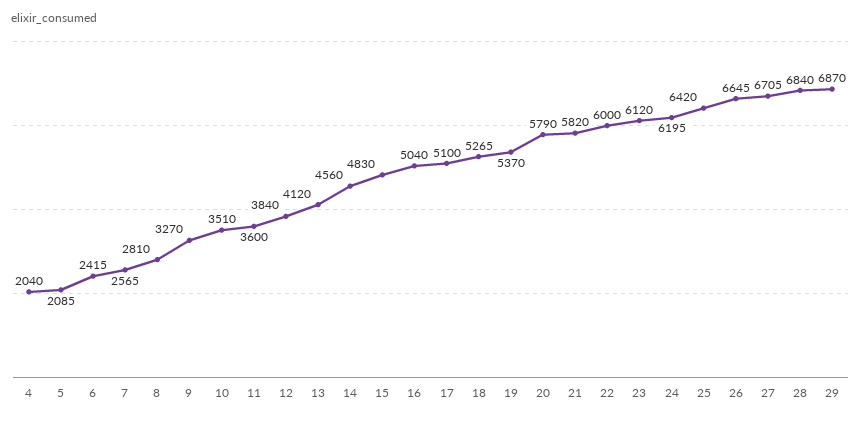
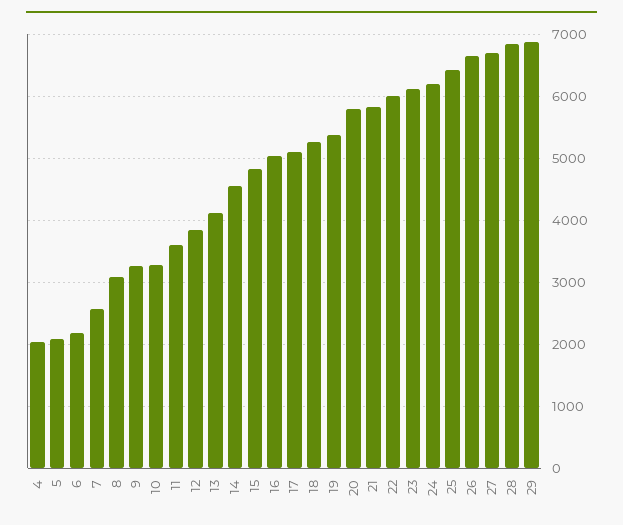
6: 2415 -> 2200
8: 2810 -> 3100
10: 3510 -> 3300

